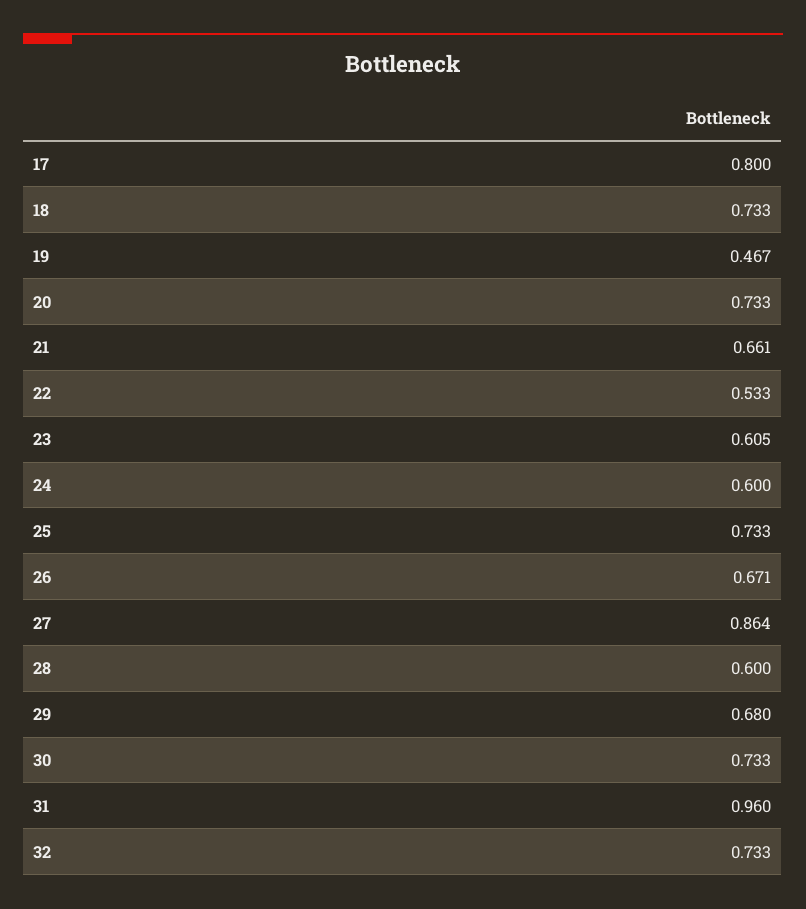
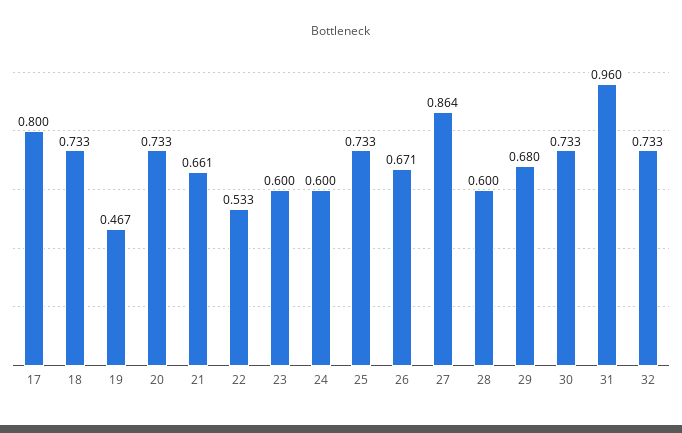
23: 0.605 -> 0.6

